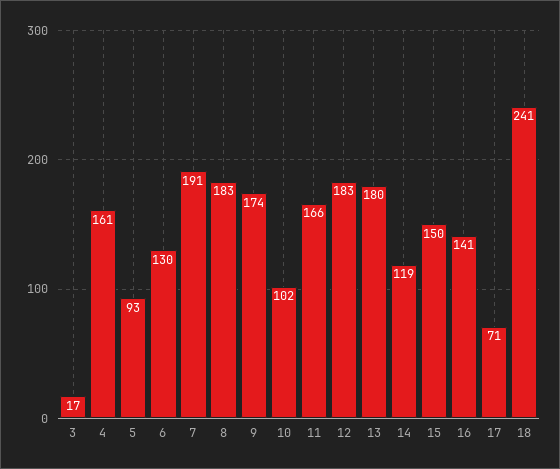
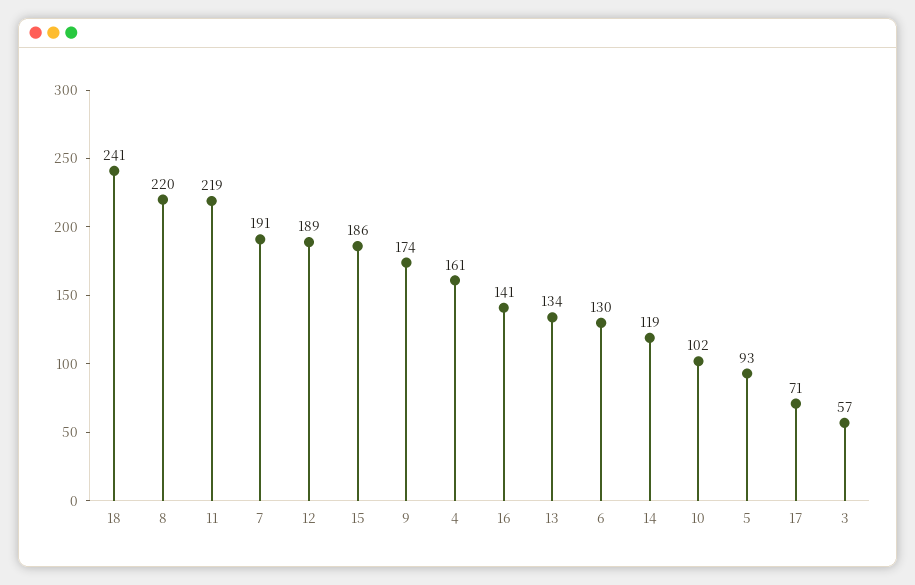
3: 17 -> 57
8: 183 -> 220
11: 166 -> 219
12: 183 -> 189
13: 180 -> 134
15: 150 -> 186

